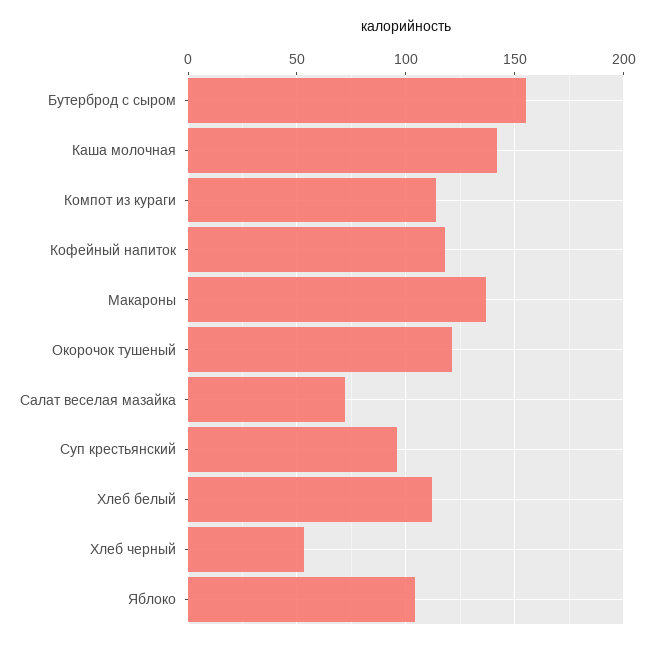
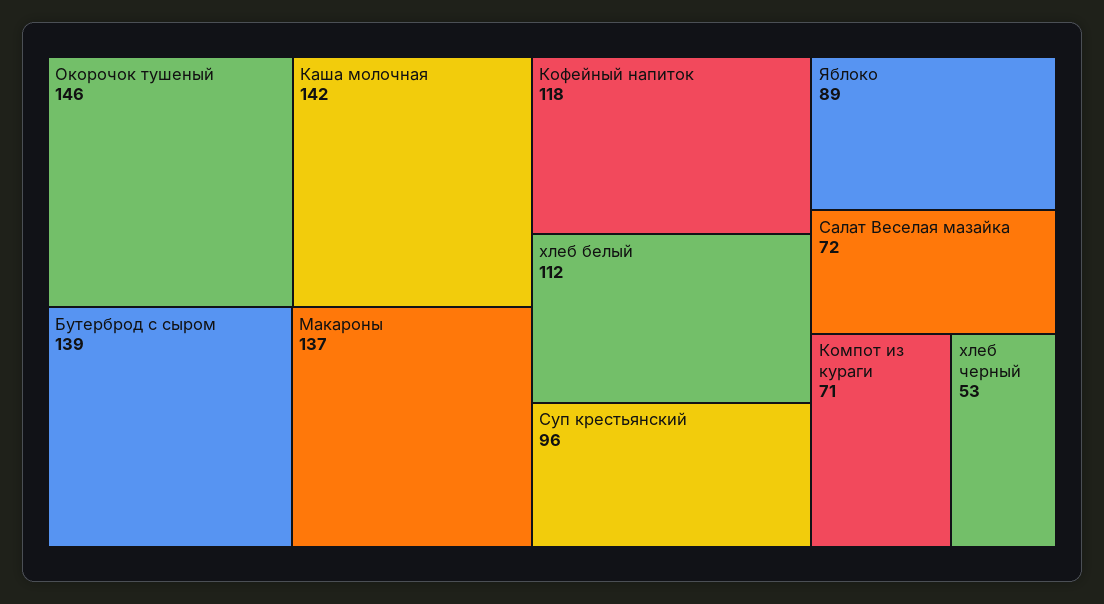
Бутерброд с сыром: 155 -> 139
Компот из кураги: 115 -> 71
Окорочок тушеный: 120 -> 146
Яблоко: 105 -> 89

